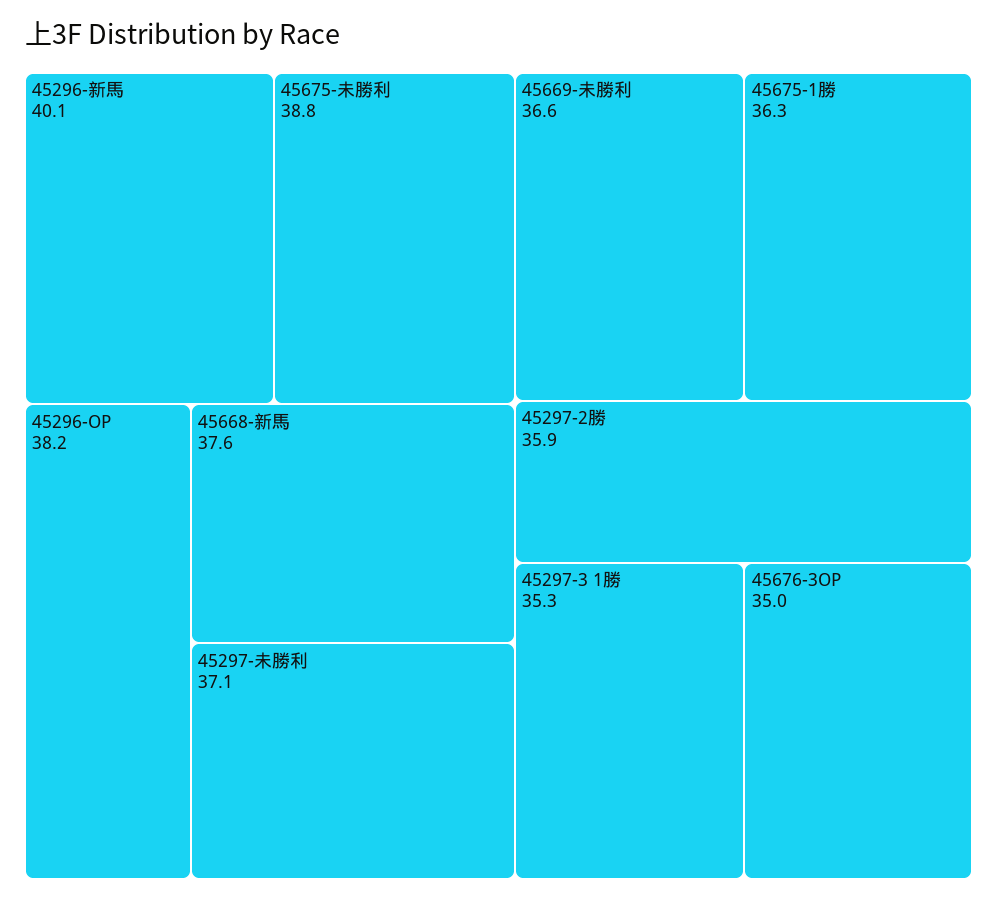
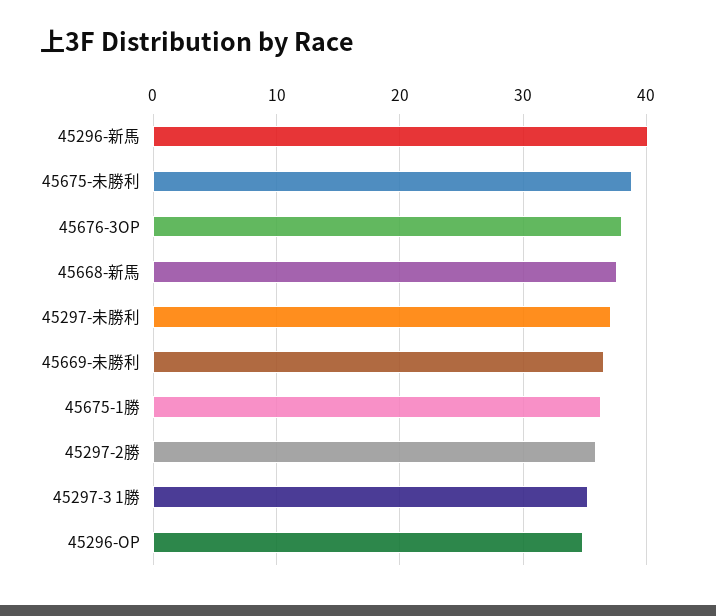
45296-OP: 38.2 -> 35
45676-3OP: 35 -> 38

